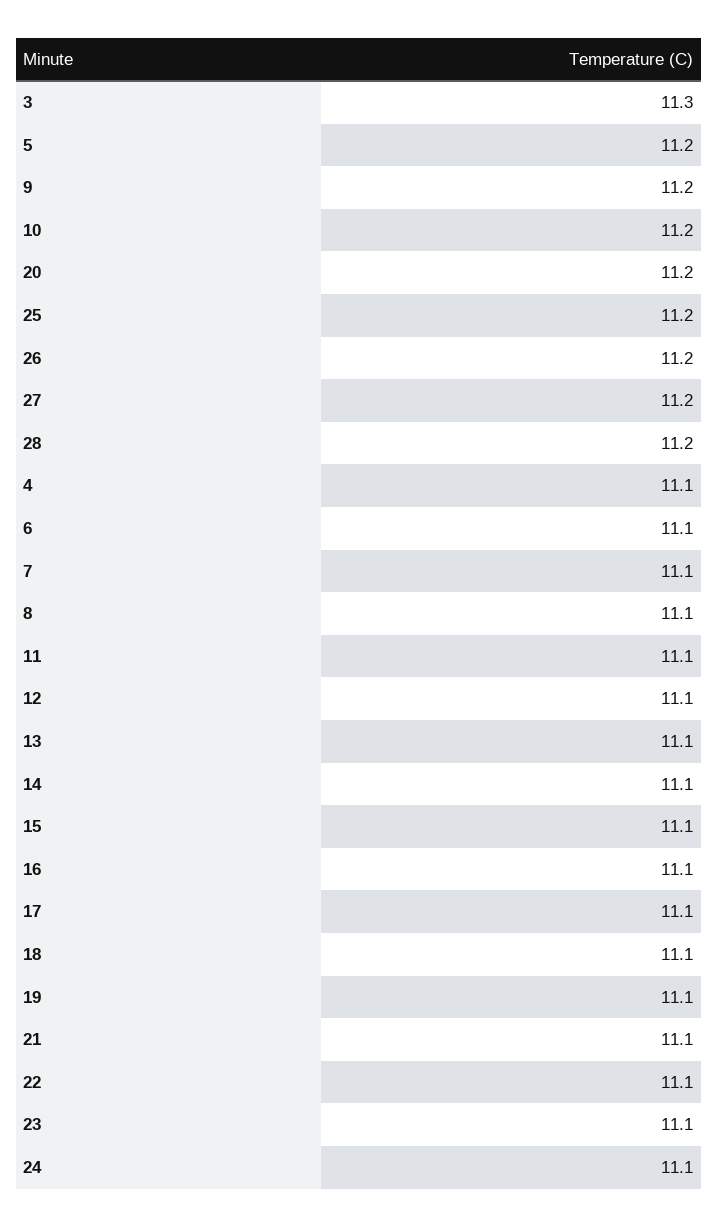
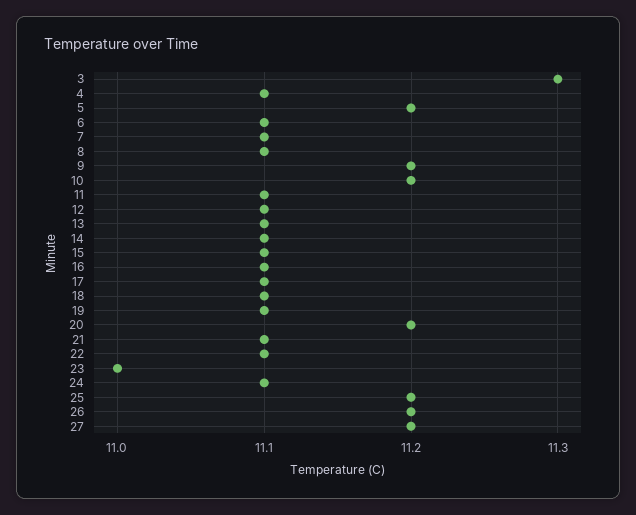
28: 11.2 -> none
23: 11.1 -> 11

